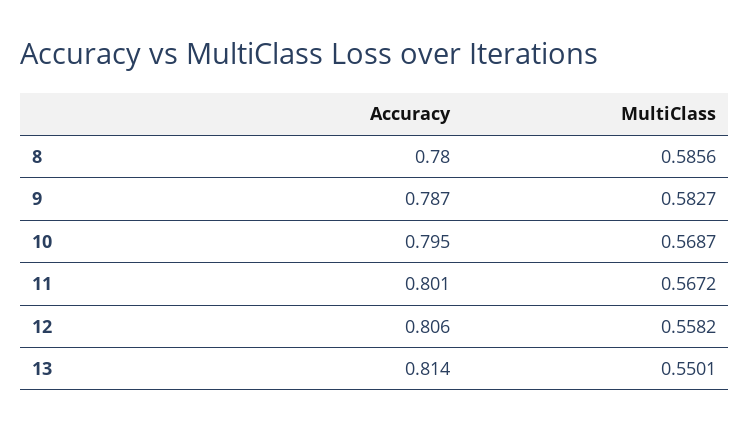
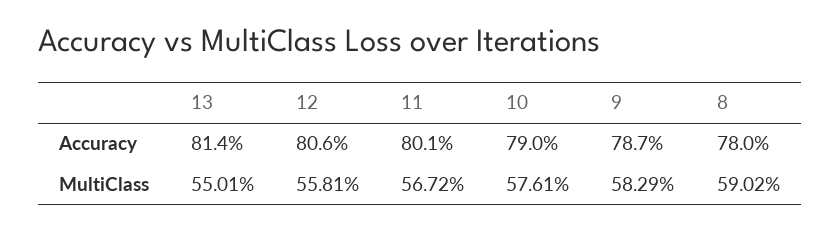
MultiClass, 8: 0.5856 -> 0.5902
MultiClass, 9: 0.5827 -> 0.5829
Accuracy, 10: 0.795 -> 0.79
MultiClass, 10: 0.5687 -> 0.5761
MultiClass, 12: 0.5582 -> 0.5581

